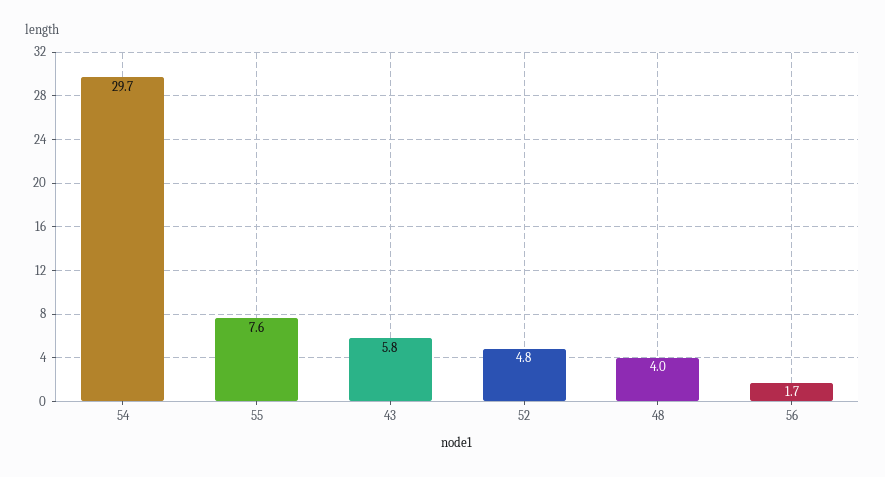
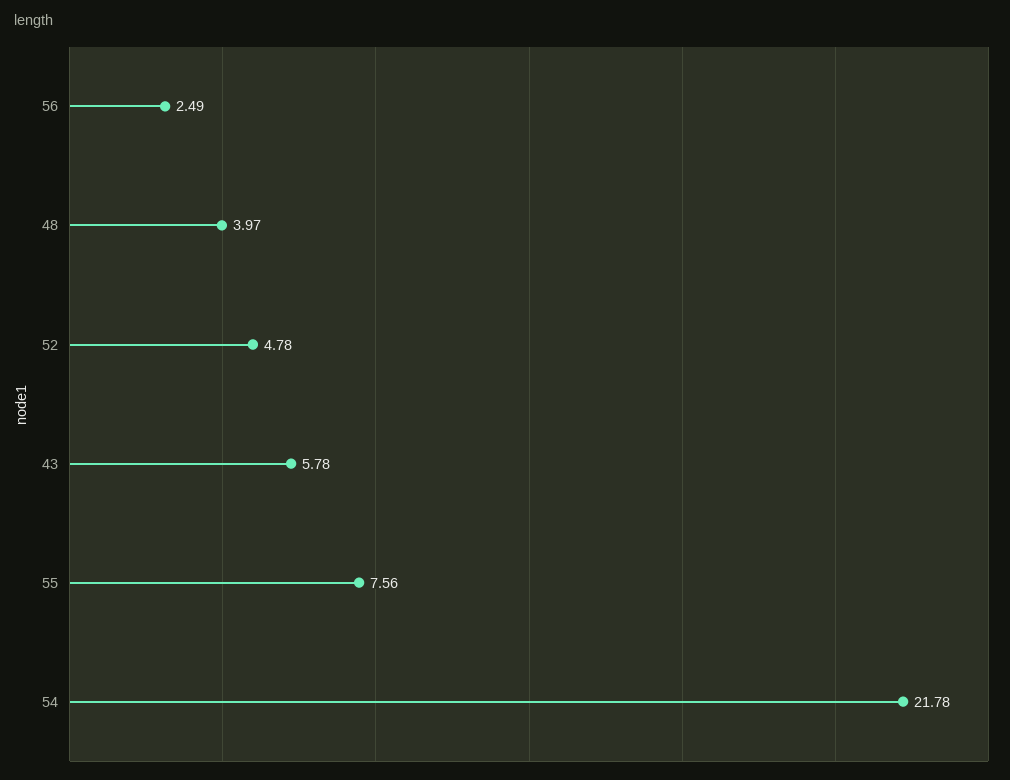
54: 29.7 -> 21.78
56: 1.7 -> 2.49

